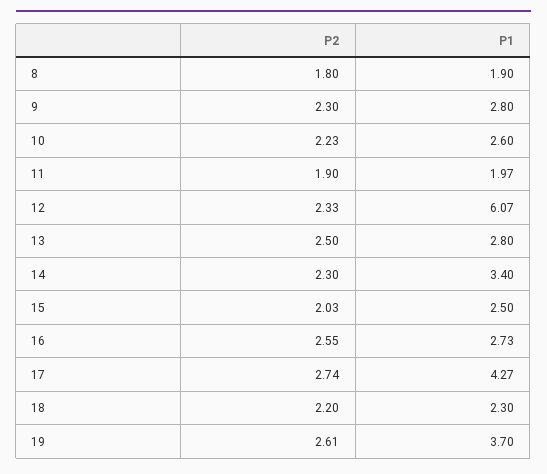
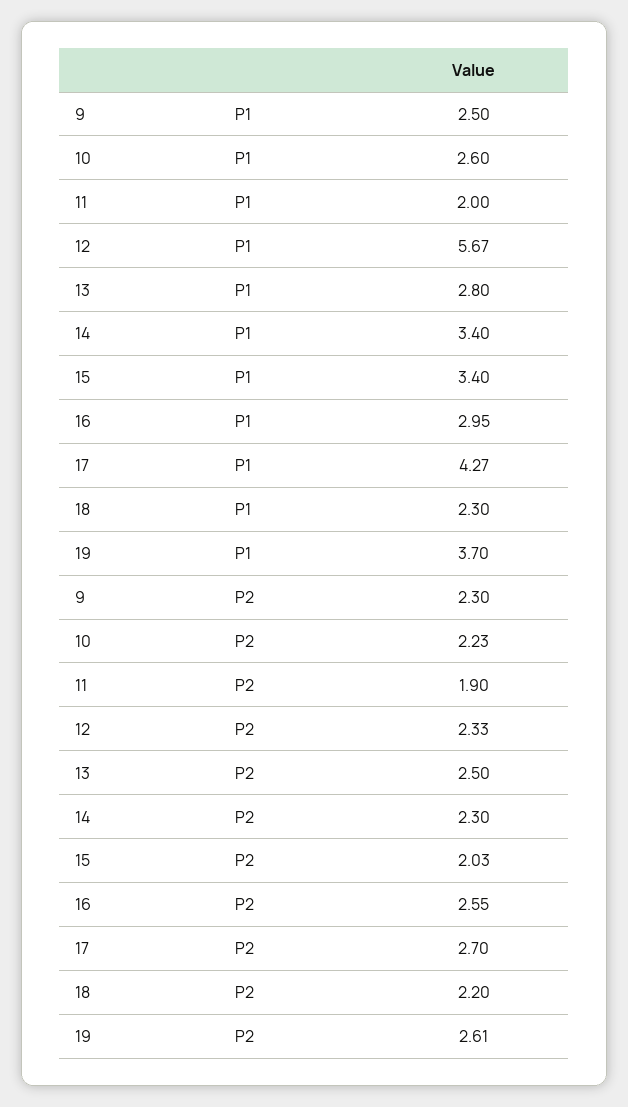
P2, 8: 1.8 -> none
P1, 8: 1.9 -> none
P1, 9: 2.8 -> 2.5
P1, 11: 1.97 -> 2
P1, 12: 6.07 -> 5.67
P1, 15: 2.5 -> 3.4
P1, 16: 2.73 -> 2.95
P2, 17: 2.74 -> 2.7

